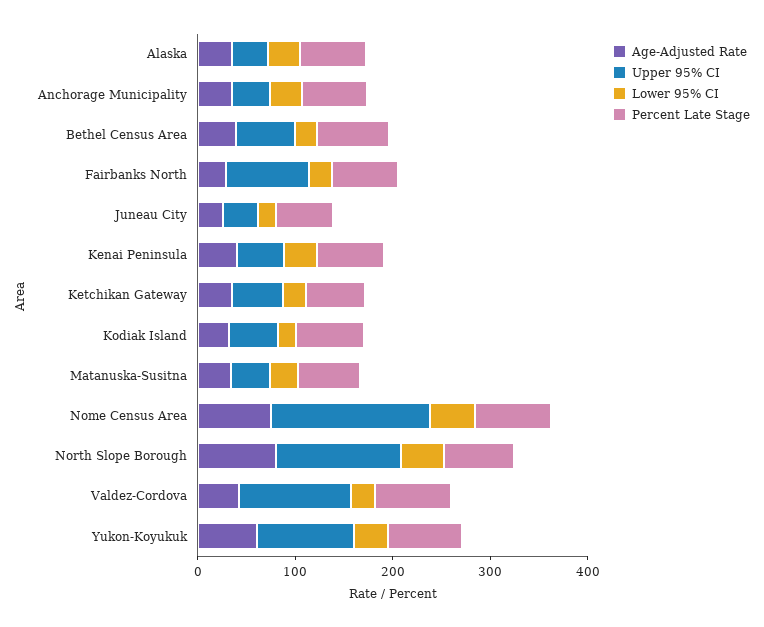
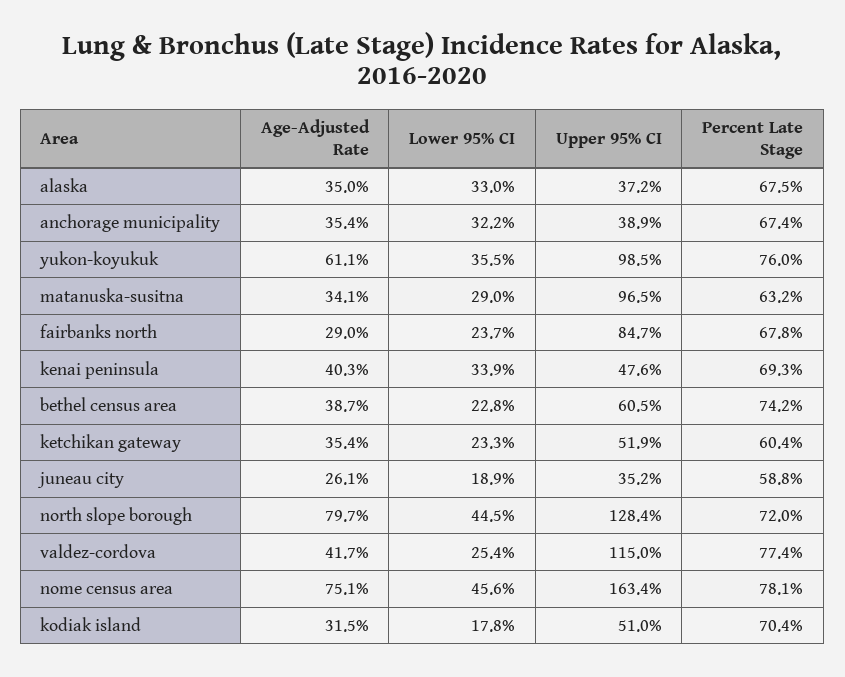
Upper 95% CI, Matanuska-Susitna: 40 -> 96.5

